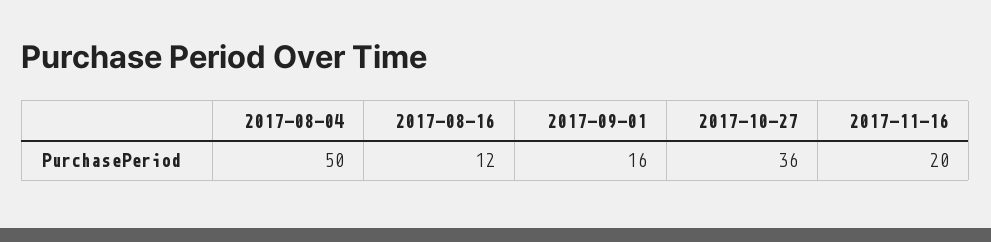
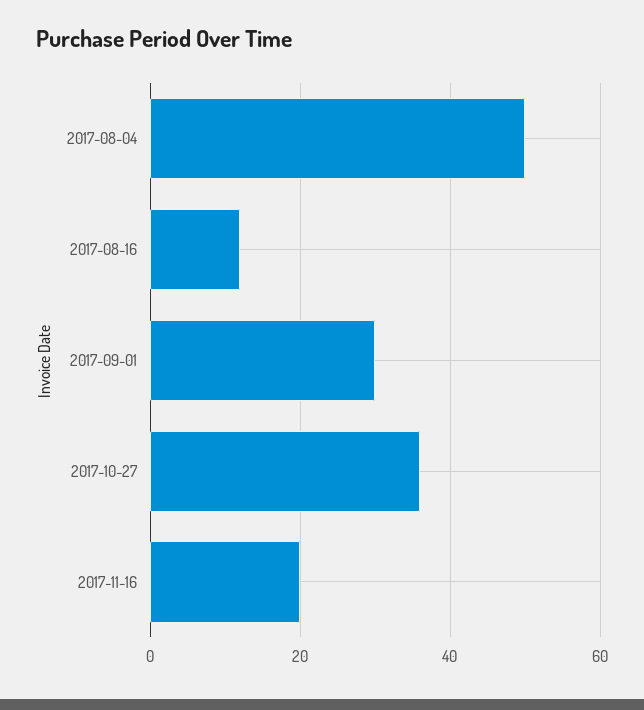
2017-09-01: 16 -> 30

